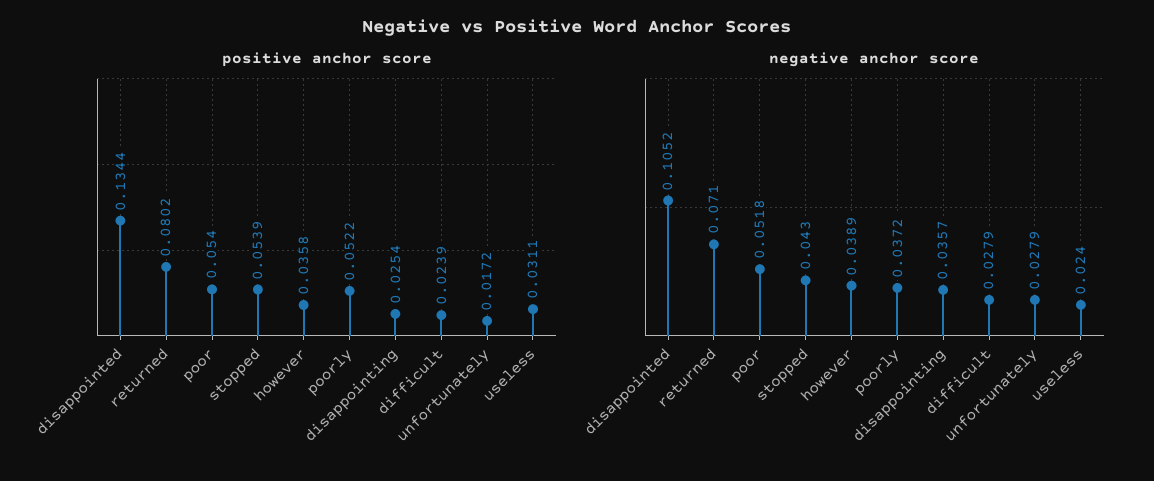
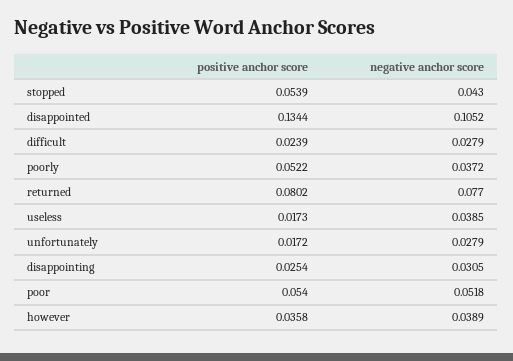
positive anchor score, useless: 0.0311 -> 0.0173
negative anchor score, returned: 0.071 -> 0.077
negative anchor score, disappointing: 0.0357 -> 0.0305
negative anchor score, useless: 0.024 -> 0.0385

